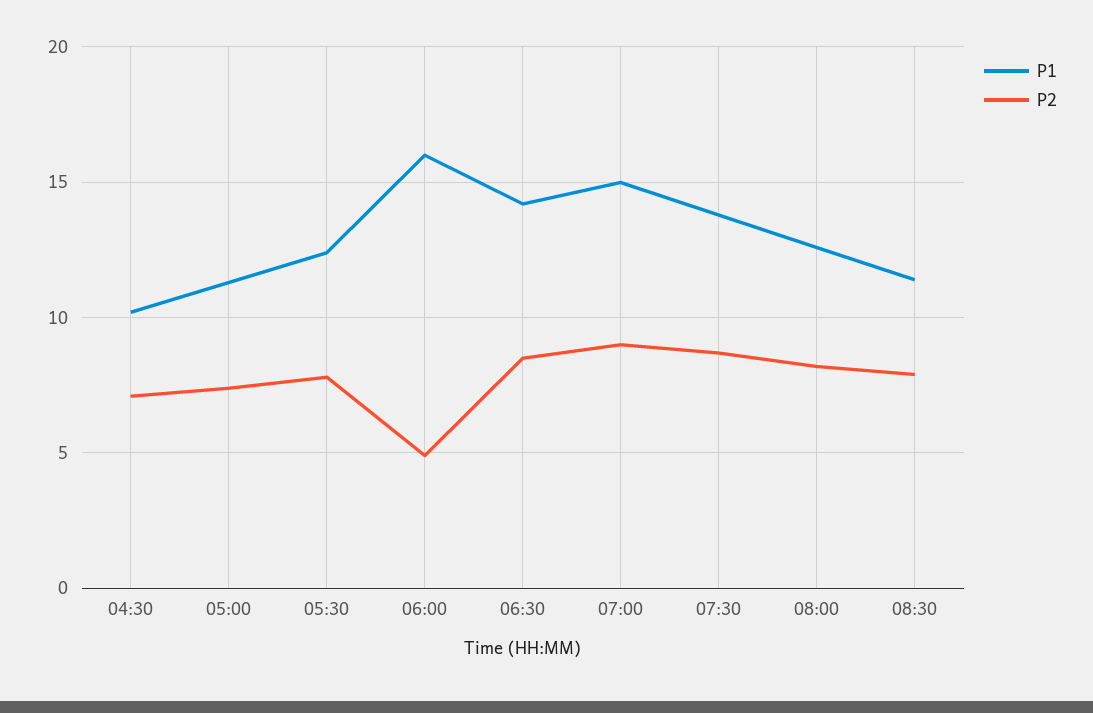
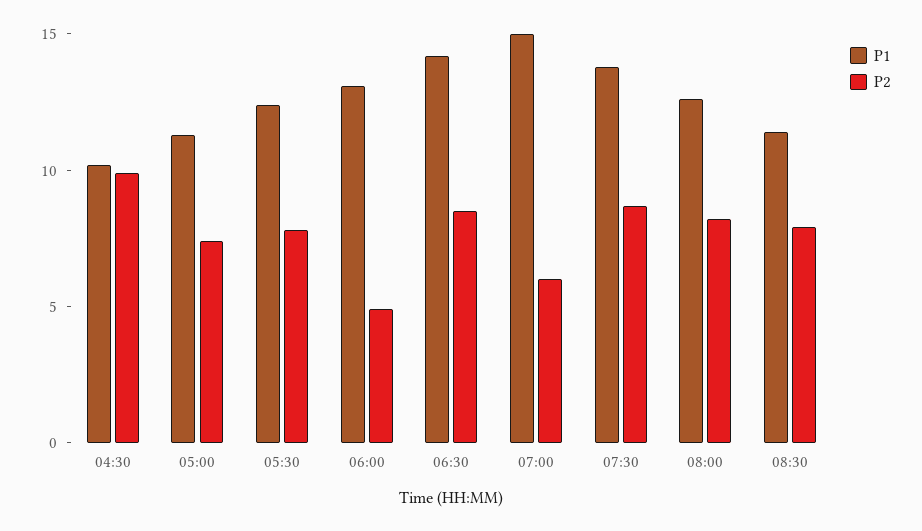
P2, 04:30: 7 -> 10
P1, 06:00: 16 -> 13
P2, 07:00: 9 -> 6

